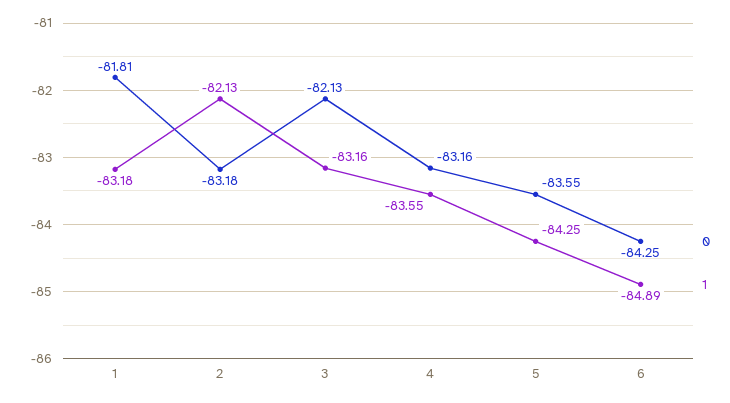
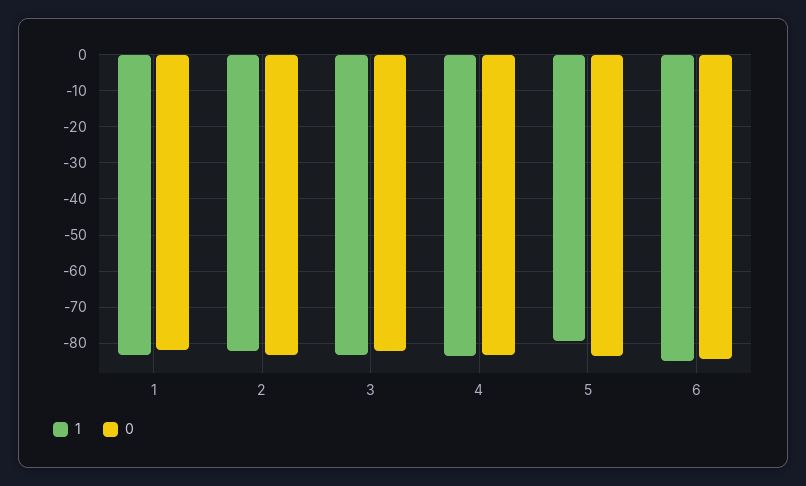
1, 5: -84.25 -> -80

